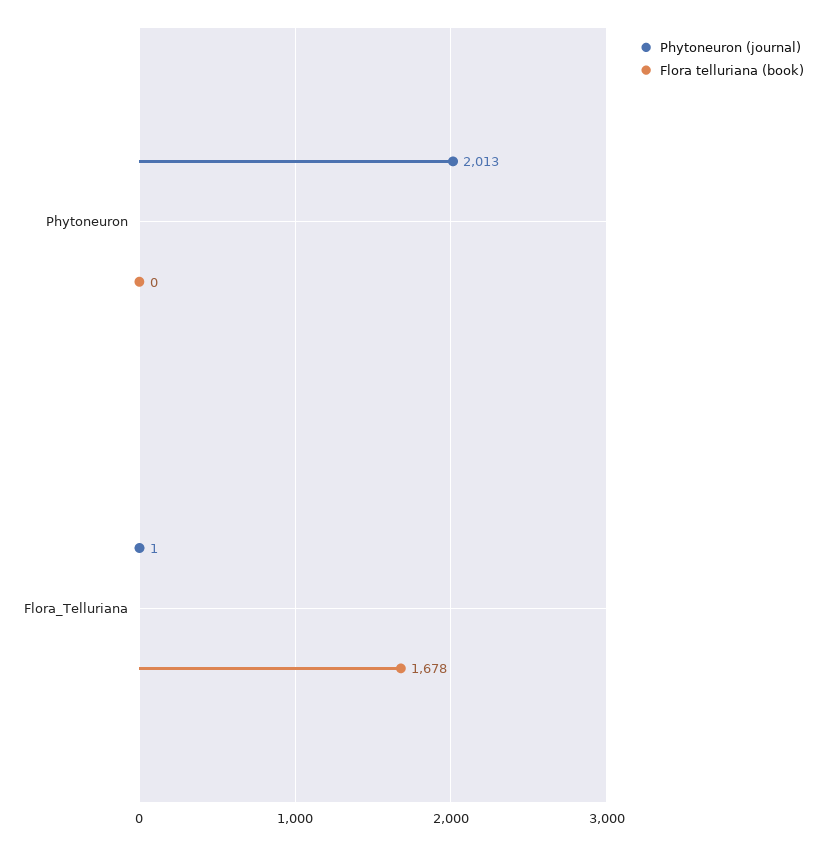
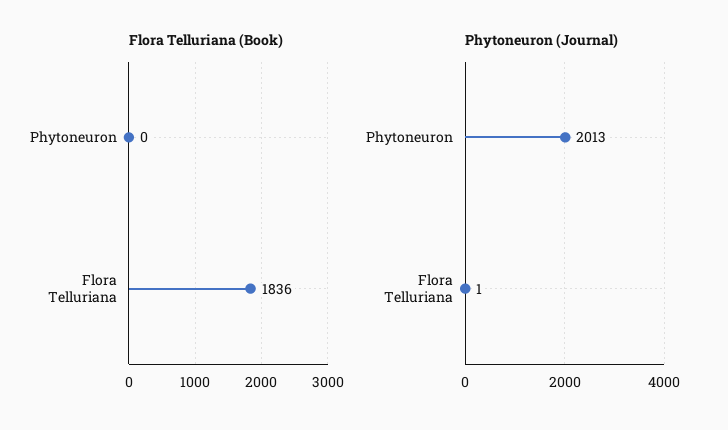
Flora telluriana (book), Flora_Telluriana: 1678 -> 1836

